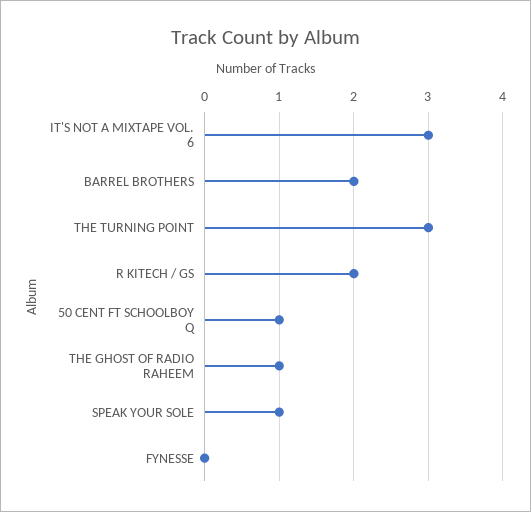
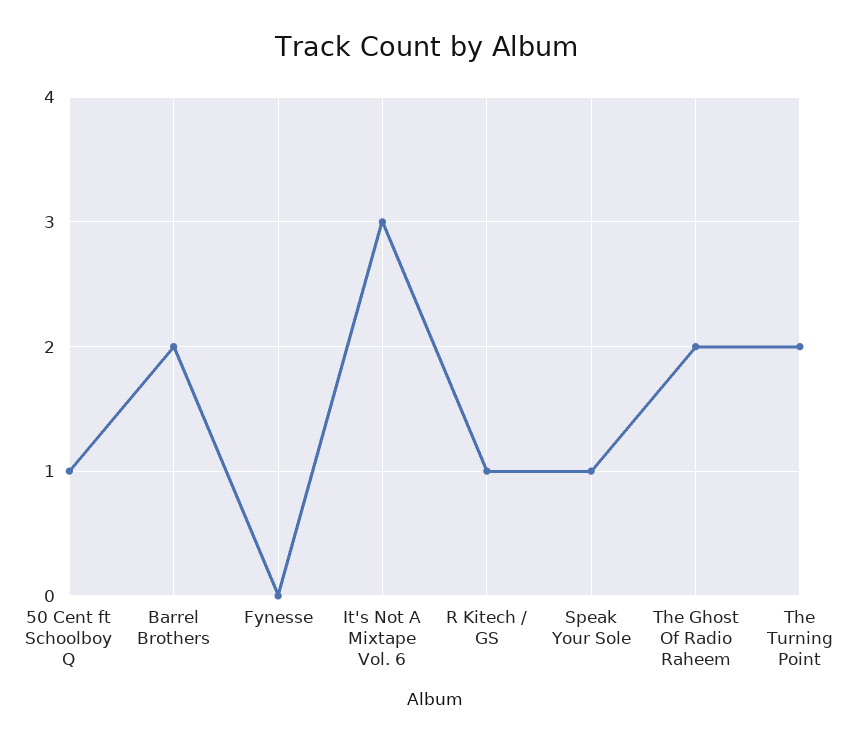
THE TURNING POINT: 3 -> 2
R KITECH / GS: 2 -> 1
THE GHOST OF RADIO RAHEEM: 1 -> 2

